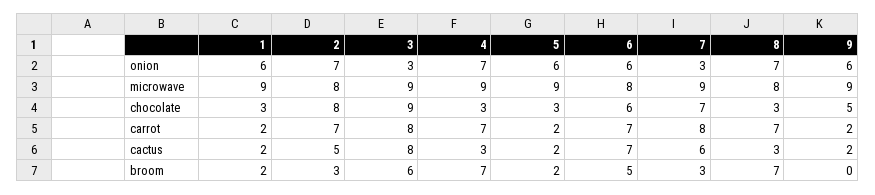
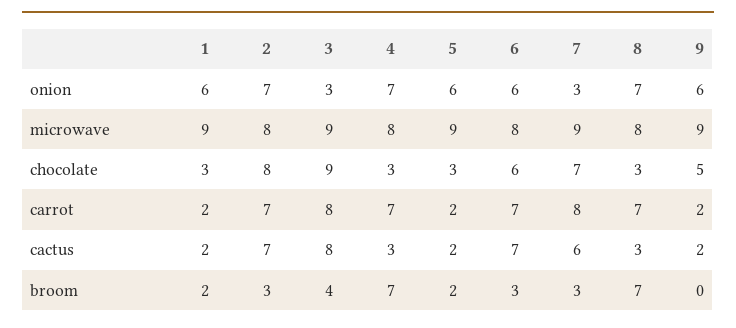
4, microwave: 9 -> 8
2, cactus: 5 -> 7
3, broom: 6 -> 4
6, broom: 5 -> 3

